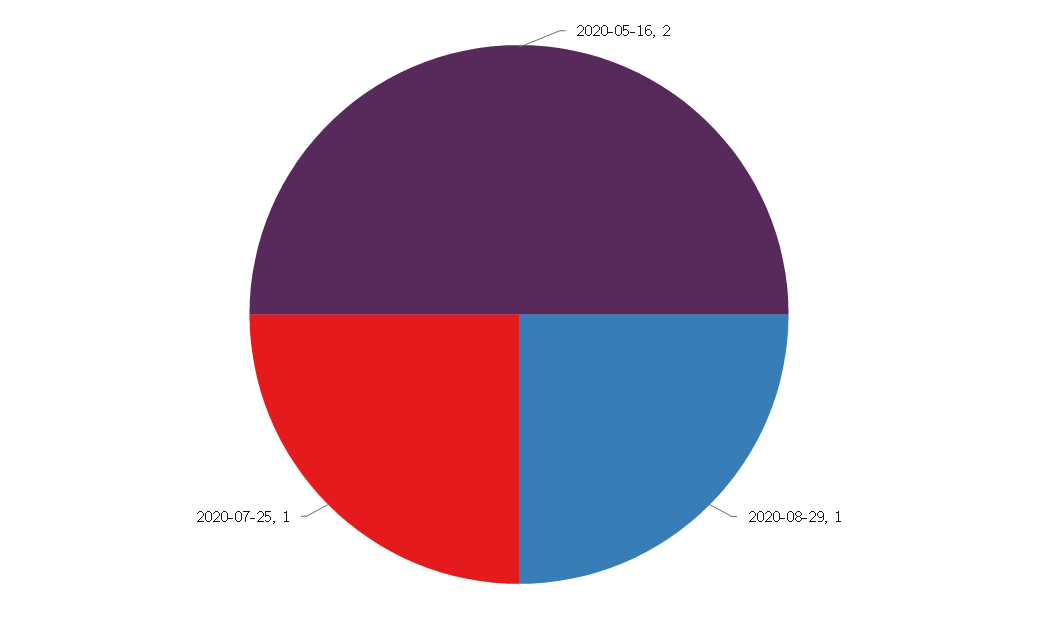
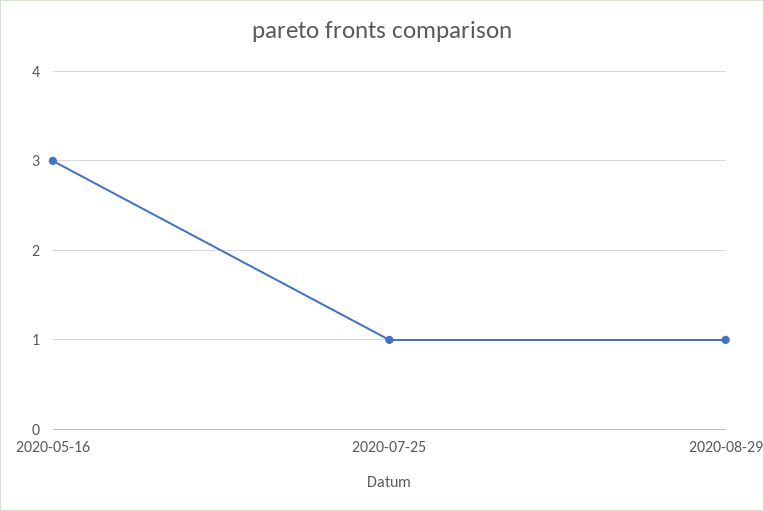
2020-05-16: 2 -> 3

